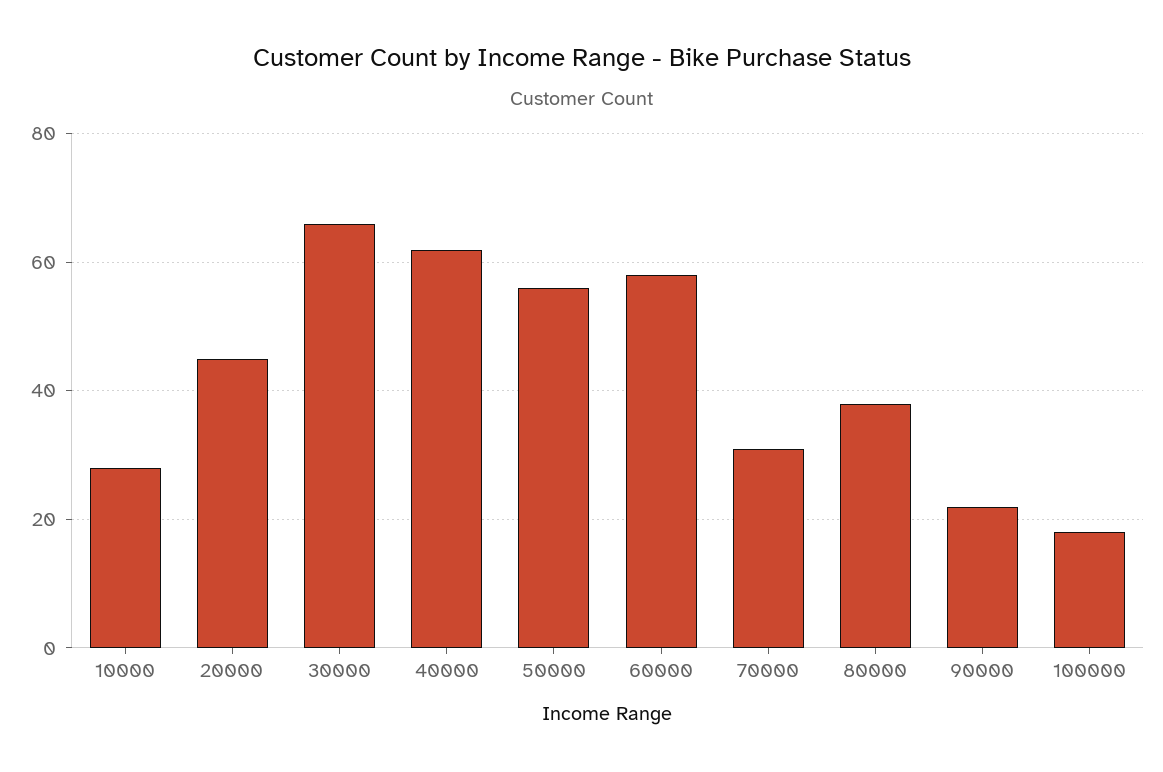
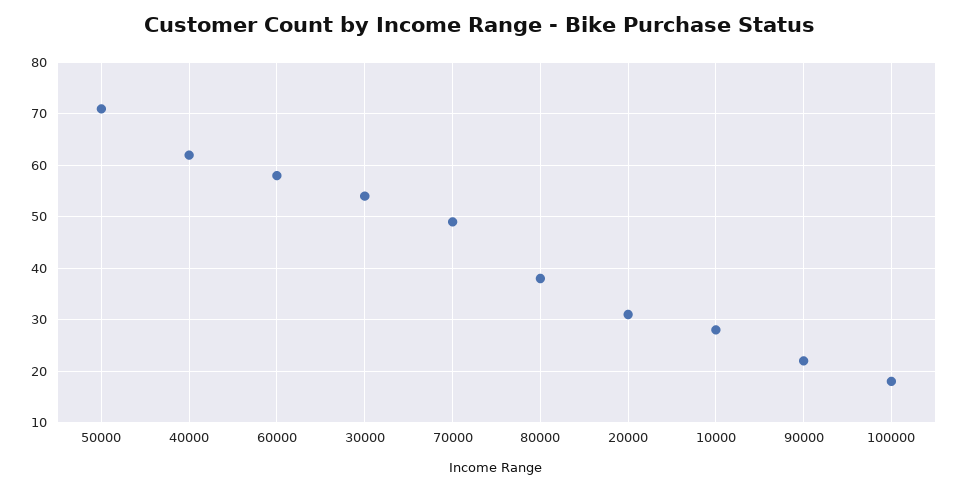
20000: 45 -> 30
30000: 65 -> 55
50000: 55 -> 70
70000: 30 -> 50

